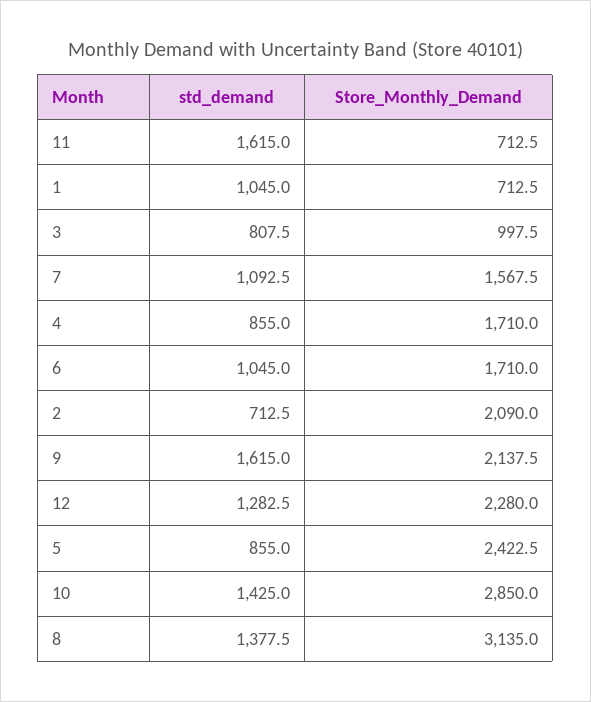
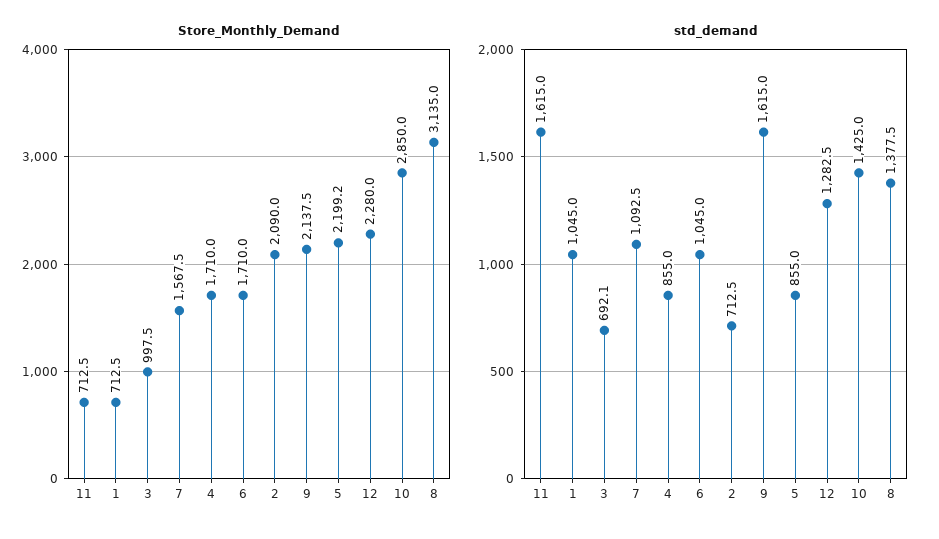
std_demand, 3: 807.5 -> 692.1
Store_Monthly_Demand, 5: 2422.5 -> 2199.2

